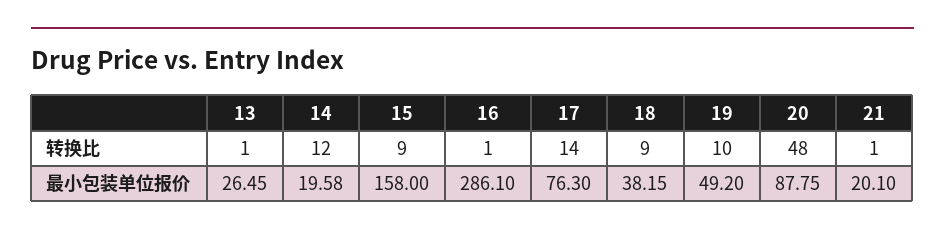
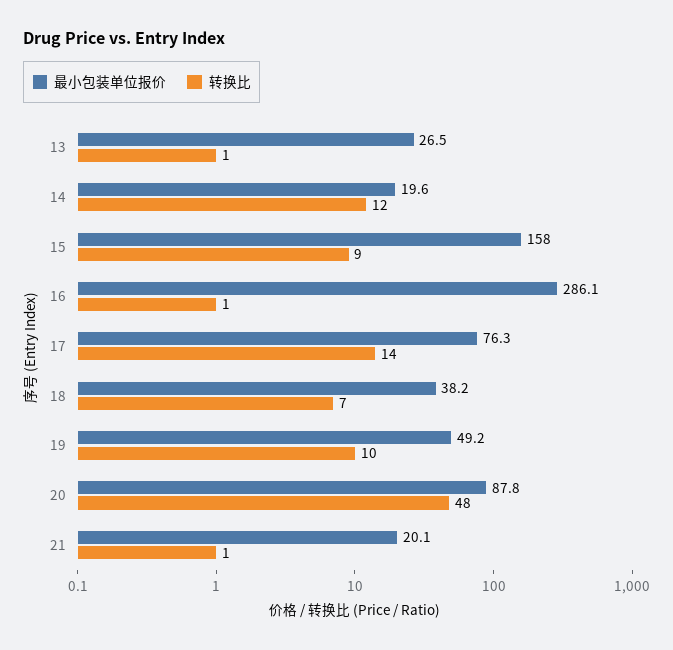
转换比, 18: 9 -> 7

